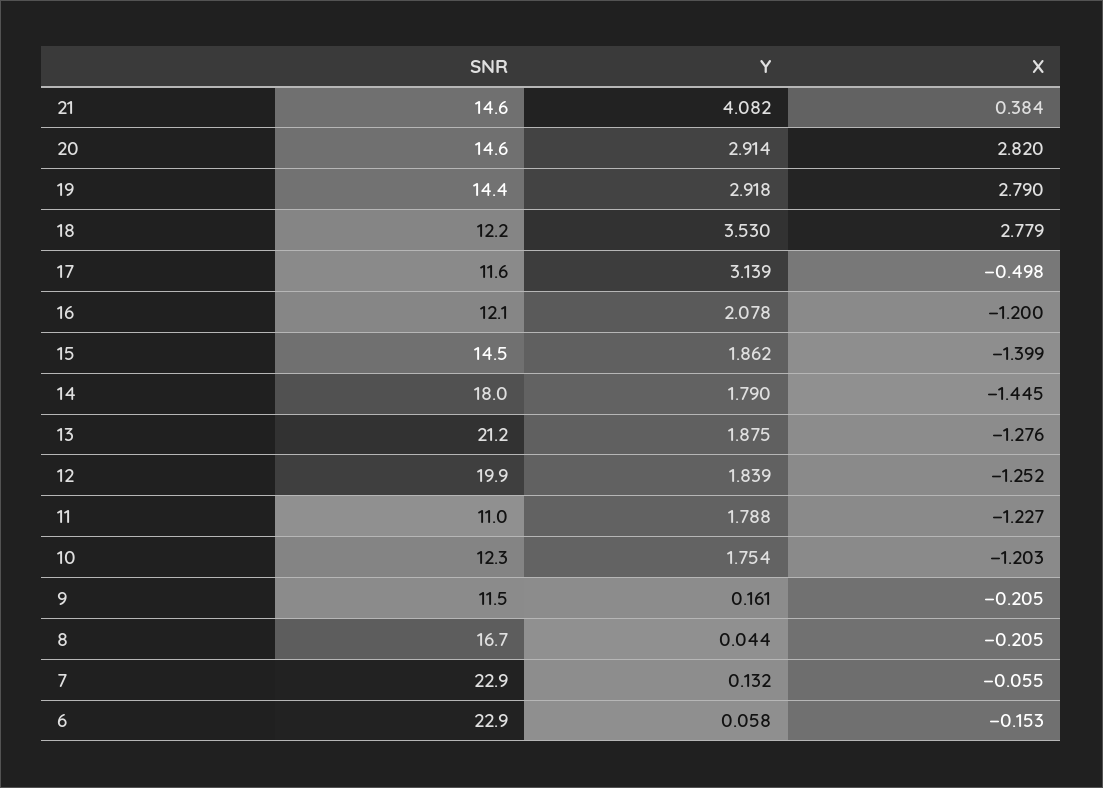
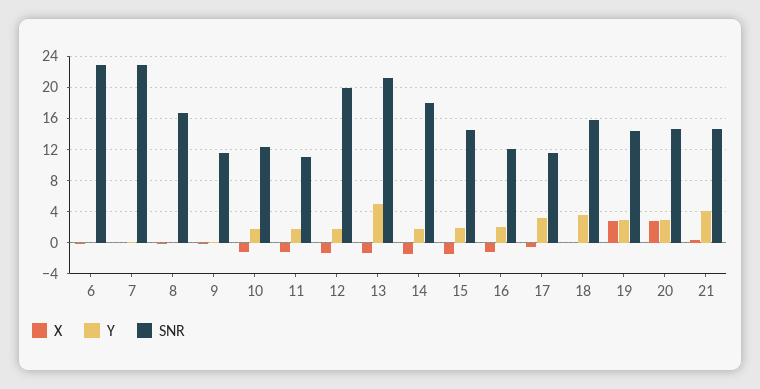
SNR, 18: 12.2 -> 16
X, 18: 2.779 -> 0
Y, 13: 1.875 -> 5

